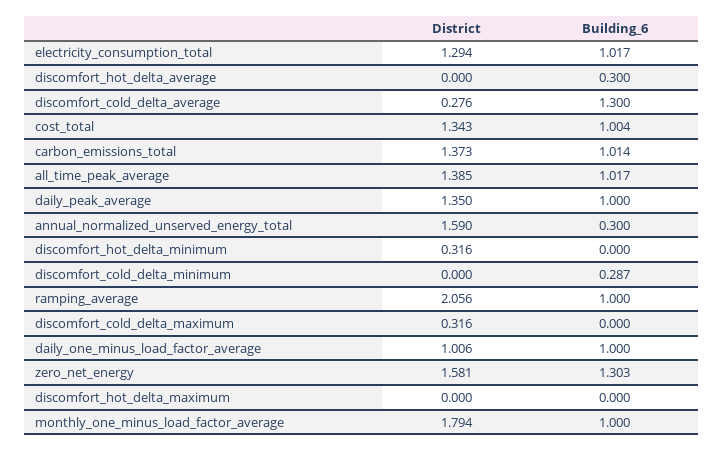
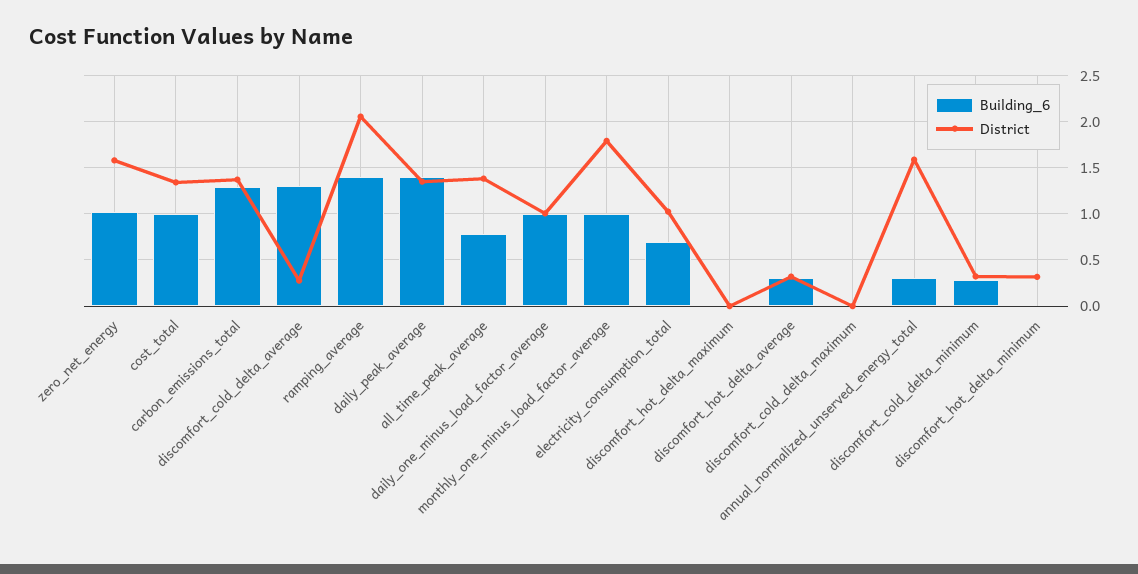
District, electricity_consumption_total: 1.294 -> 1
Building_6, electricity_consumption_total: 1.017 -> 0.7
District, discomfort_hot_delta_average: 0 -> 0.3
Building_6, carbon_emissions_total: 1.014 -> 1.3
Building_6, all_time_peak_average: 1.017 -> 0.8
Building_6, daily_peak_average: 1 -> 1.4
District, discomfort_cold_delta_minimum: 0 -> 0.3
Building_6, ramping_average: 1 -> 1.4
District, discomfort_cold_delta_maximum: 0.316 -> 0
Building_6, zero_net_energy: 1.303 -> 1

